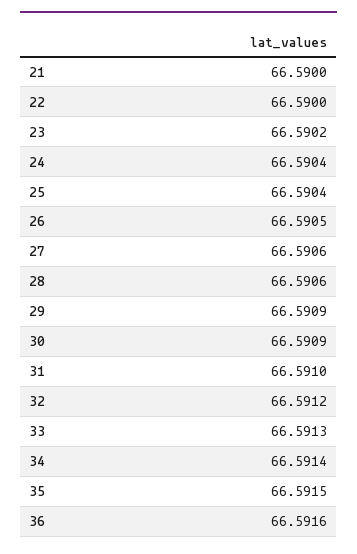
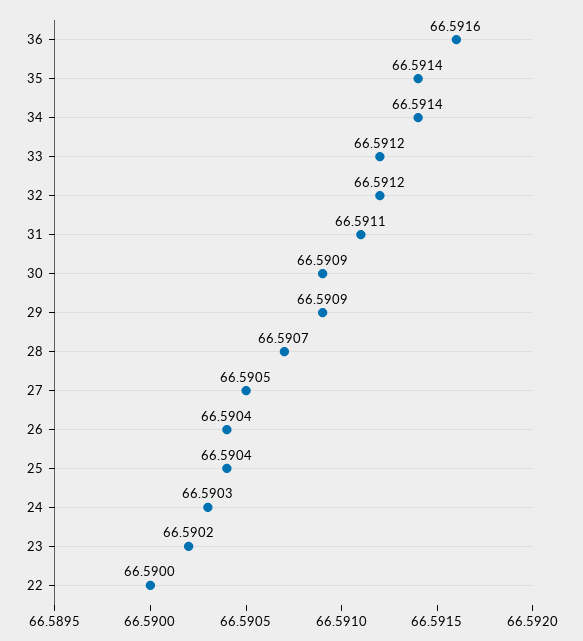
21: 66.59 -> none
24: 66.5904 -> 66.5903
26: 66.5905 -> 66.5904
27: 66.5906 -> 66.5905
28: 66.5906 -> 66.5907
31: 66.591 -> 66.5911
33: 66.5913 -> 66.5912
35: 66.5915 -> 66.5914

